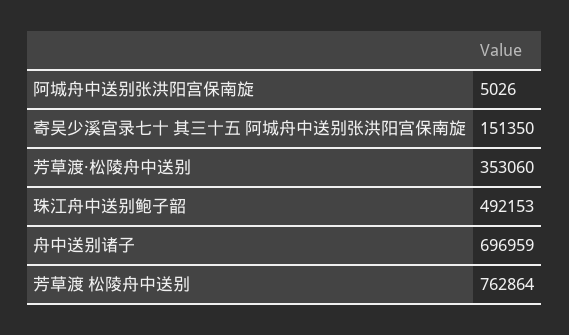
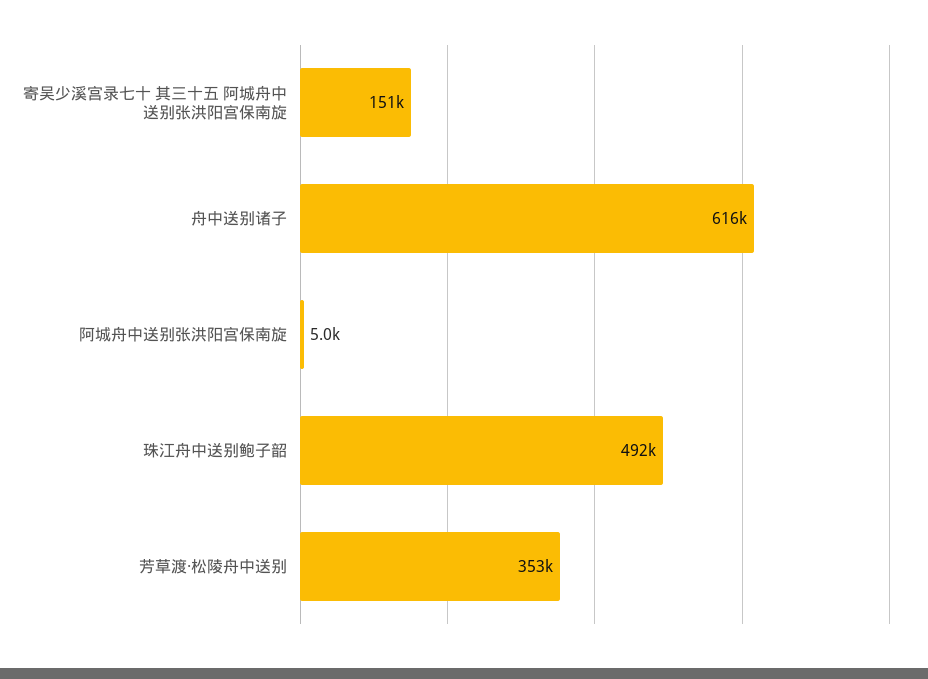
舟中送别诸子: 696959 -> 616000
芳草渡 松陵舟中送别: 762864 -> none

